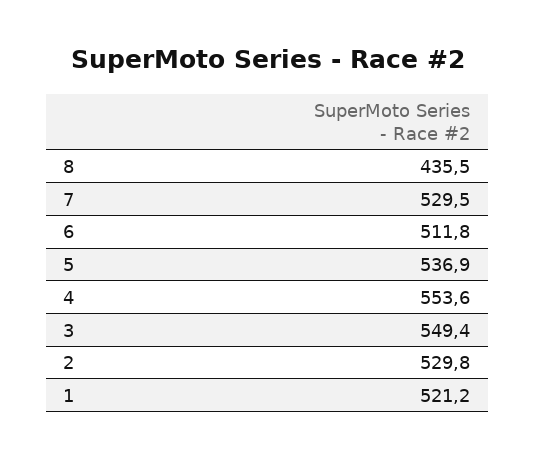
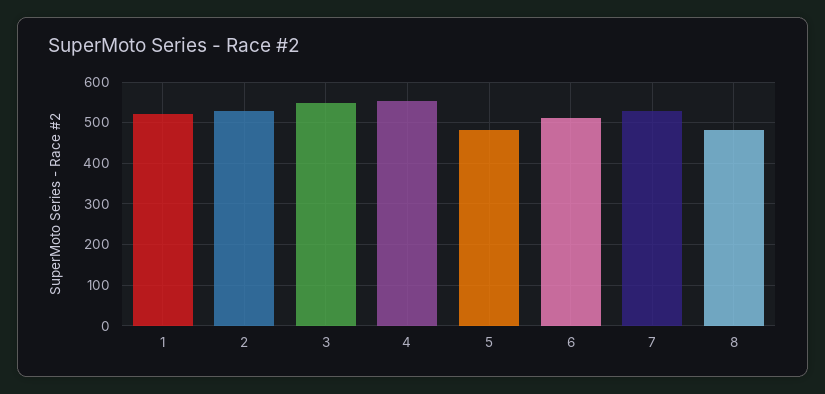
8: 435.5 -> 480
5: 536.9 -> 480

